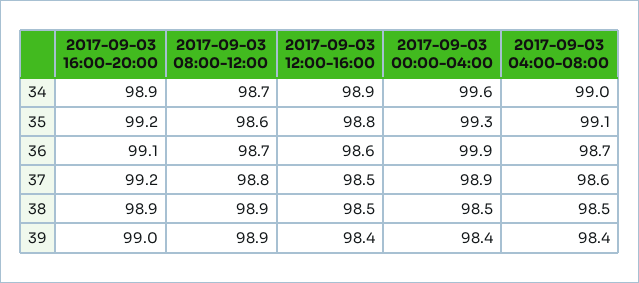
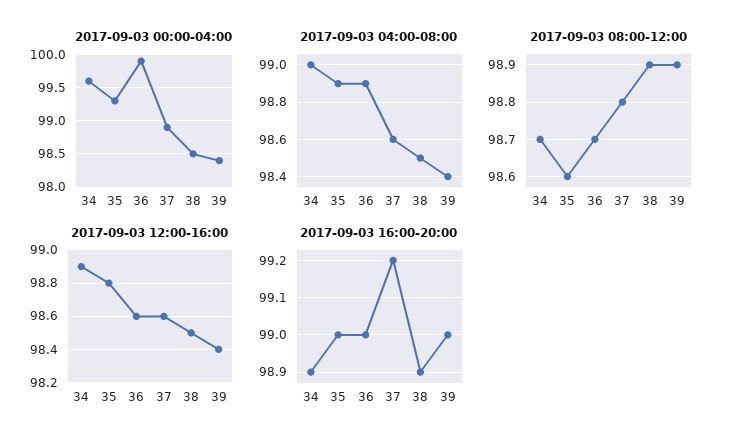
2017-09-03 16:00-20:00, 35: 99.2 -> 99
2017-09-03 04:00-08:00, 35: 99.1 -> 98.9
2017-09-03 16:00-20:00, 36: 99.1 -> 99
2017-09-03 04:00-08:00, 36: 98.7 -> 98.9
2017-09-03 12:00-16:00, 37: 98.5 -> 98.6

